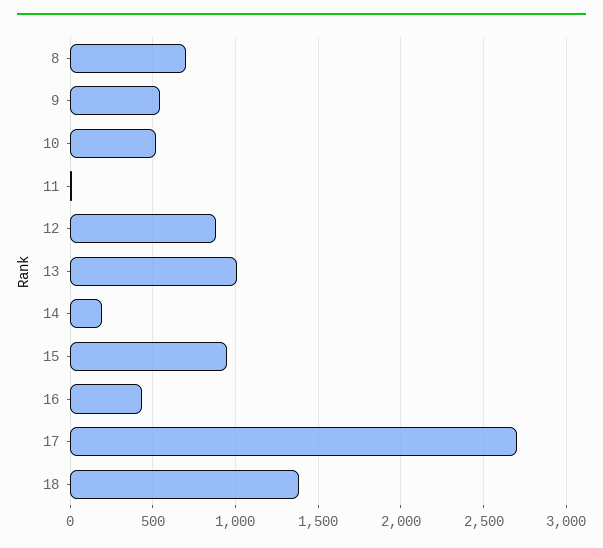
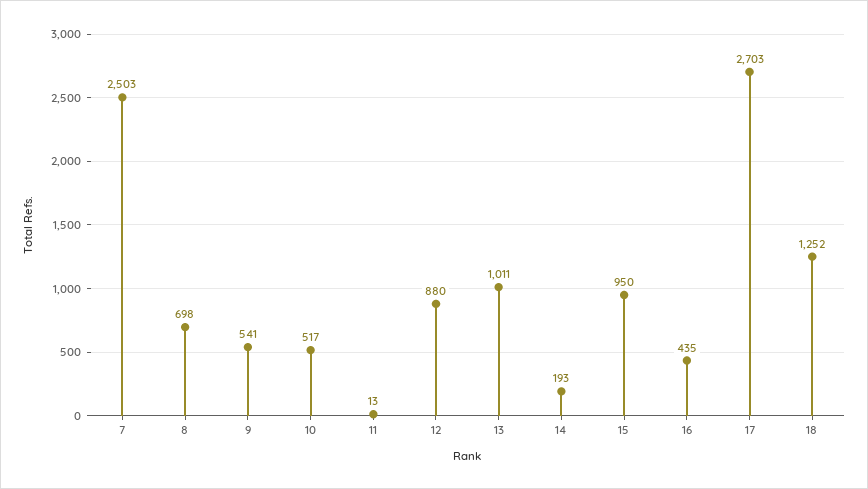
18: 1400 -> 1252
7: none -> 2503

